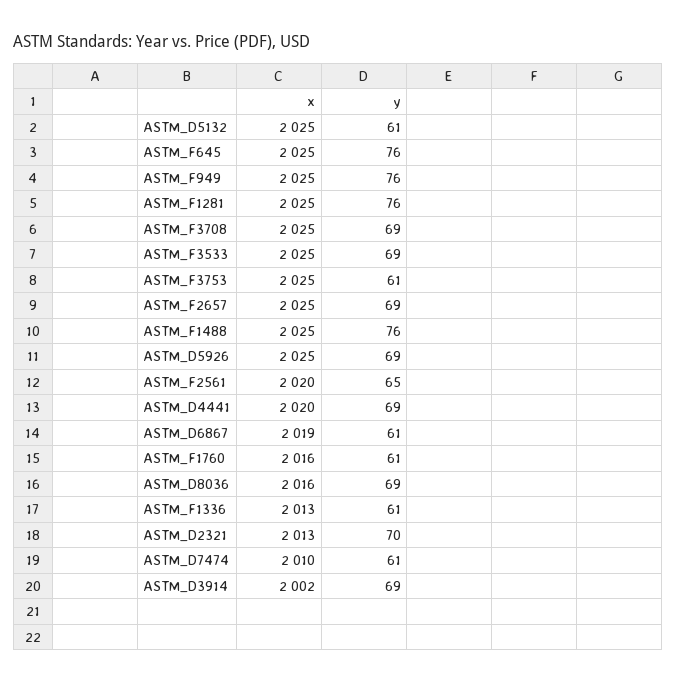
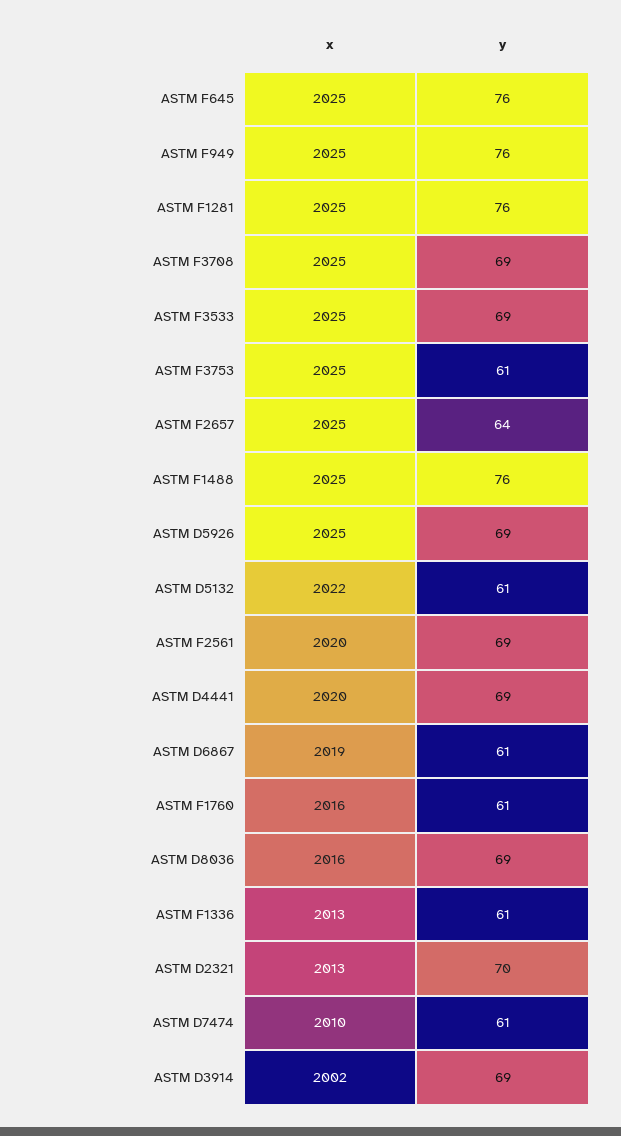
x, ASTM_D5132: 2025 -> 2022
y, ASTM_F2657: 69 -> 64
y, ASTM_F2561: 65 -> 69

